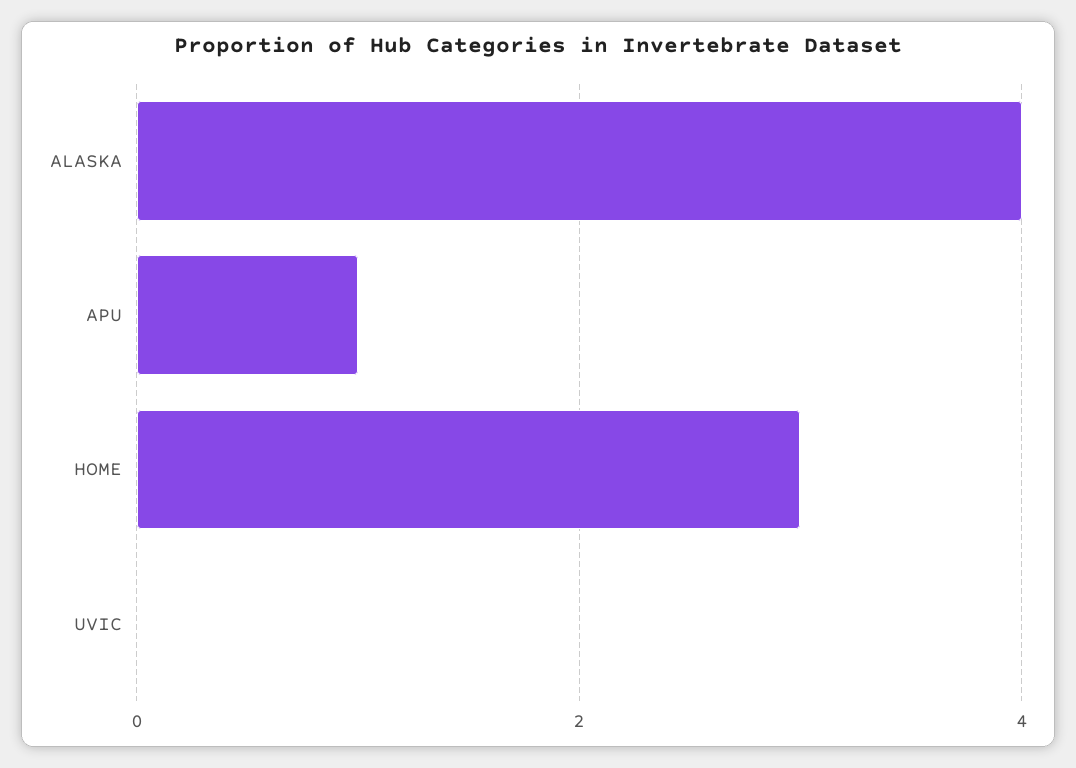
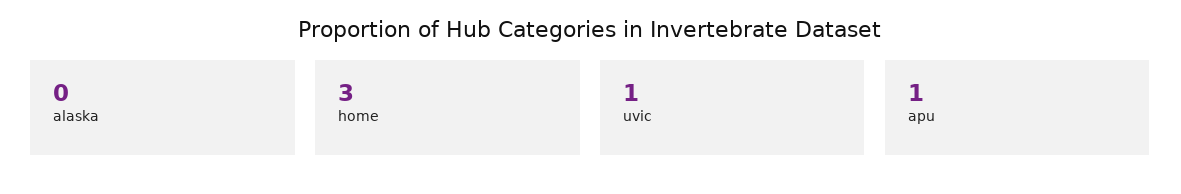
ALASKA: 4 -> 0
UVIC: 0 -> 1

